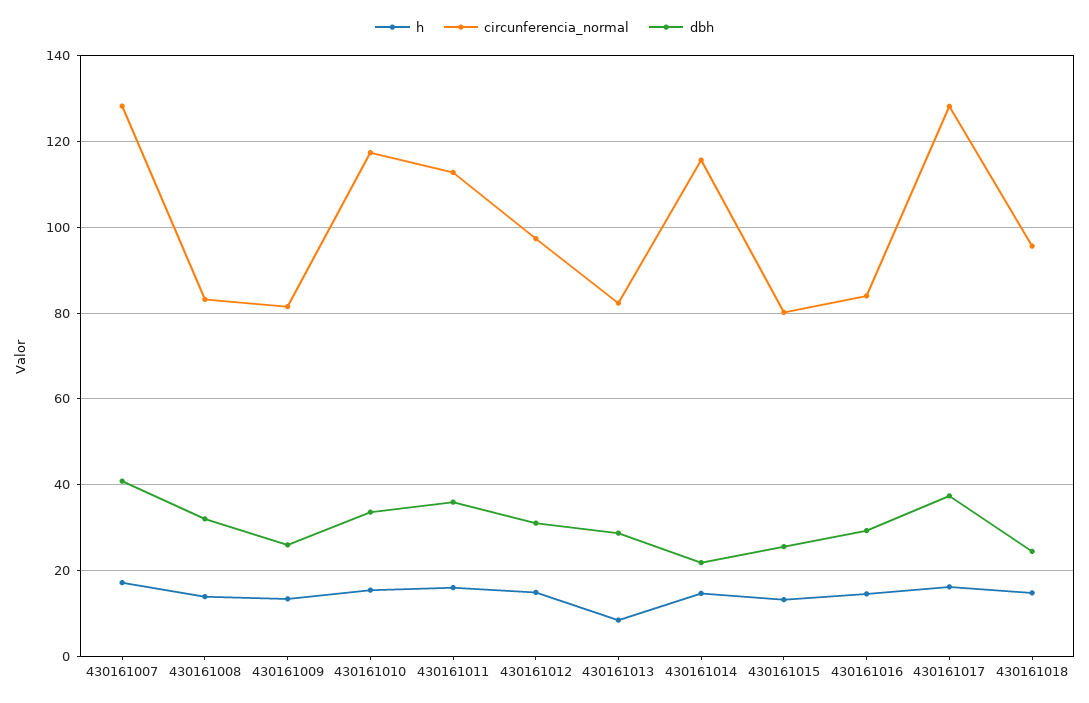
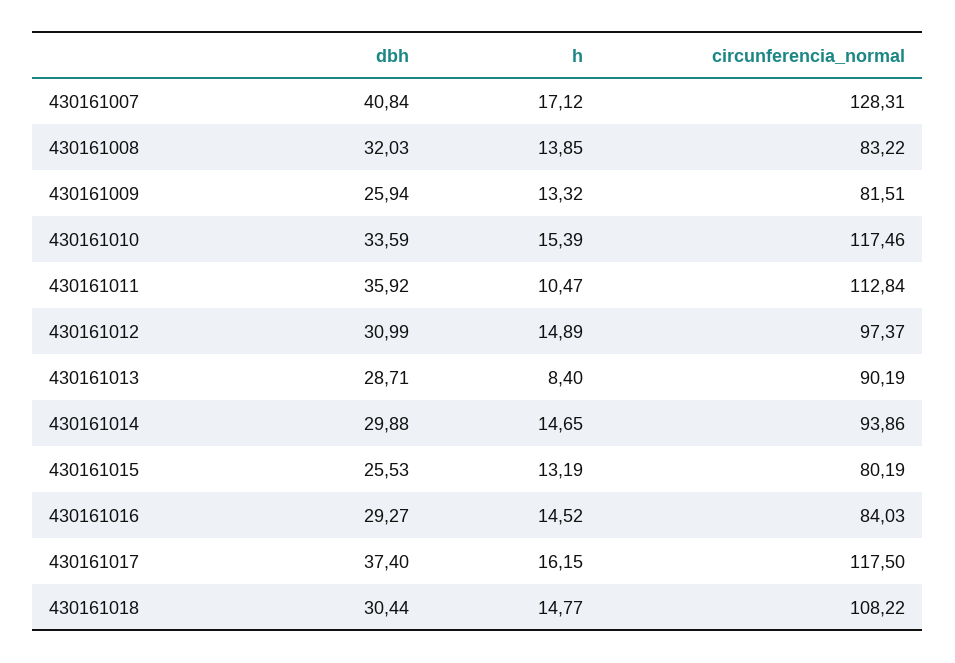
h, 430161011: 16 -> 10.47
circunferencia_normal, 430161013: 82 -> 90.19
circunferencia_normal, 430161014: 116 -> 93.86
dbh, 430161014: 22 -> 29.88
circunferencia_normal, 430161017: 128 -> 117.5
circunferencia_normal, 430161018: 96 -> 108.22
dbh, 430161018: 24 -> 30.44

